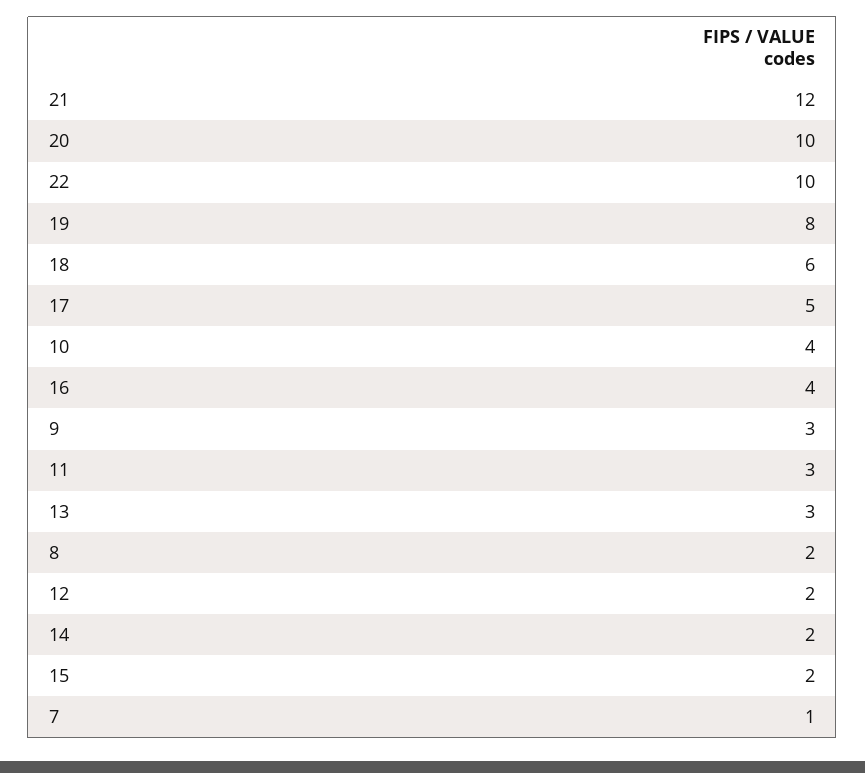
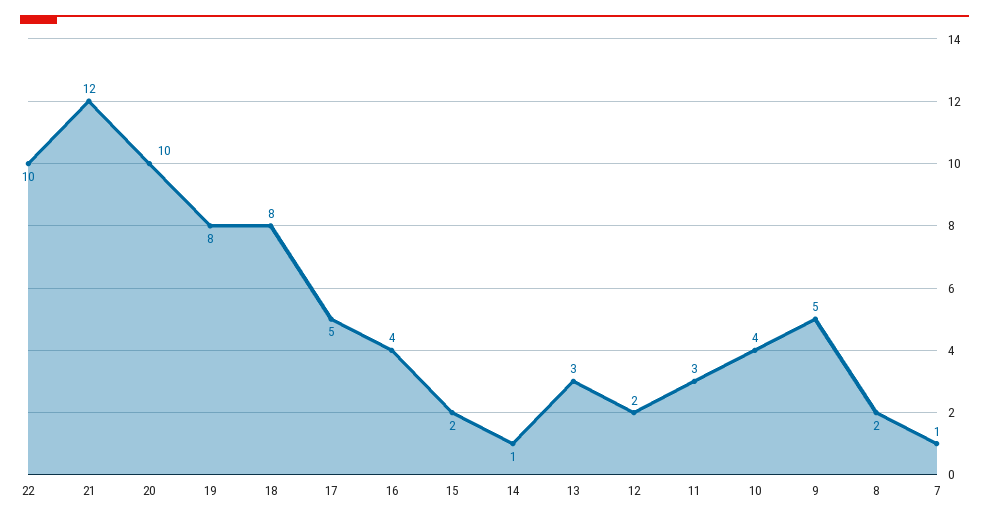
18: 6 -> 8
9: 3 -> 5
14: 2 -> 1

